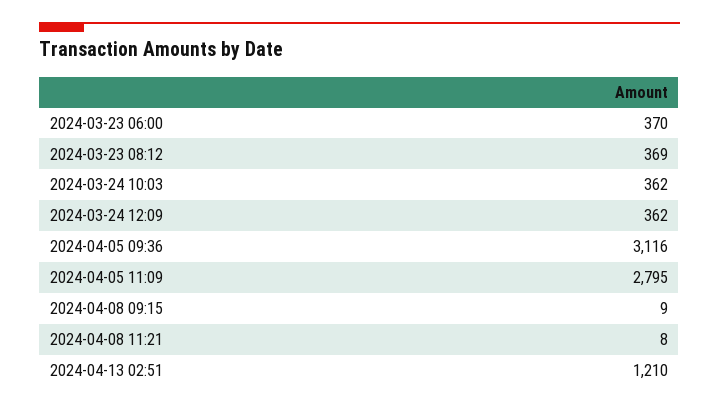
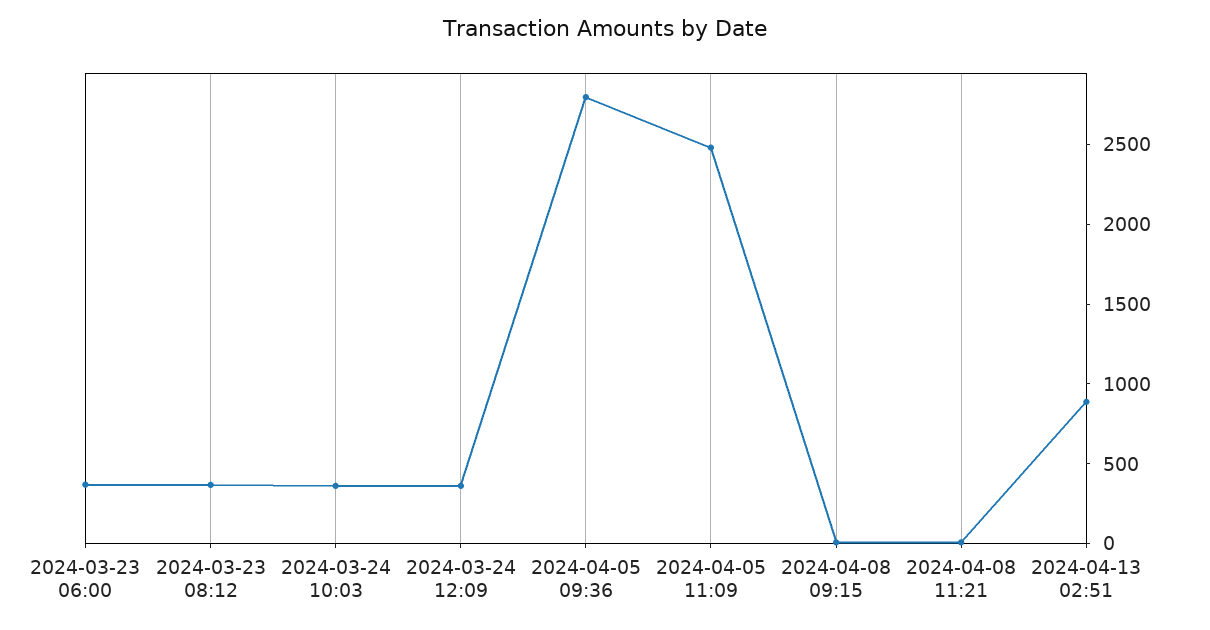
2024-04-05 09:36: 3116 -> 2800
2024-04-05 11:09: 2795 -> 2500
2024-04-13 02:51: 1210 -> 900

